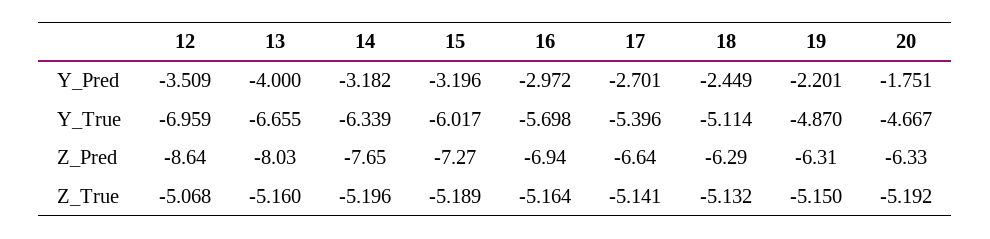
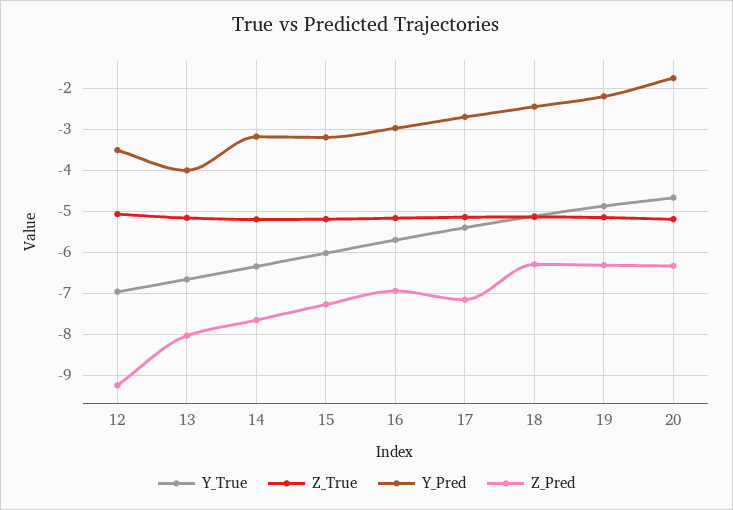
Z_Pred, 12: -8.64 -> -9.2
Z_Pred, 17: -6.64 -> -7.2

